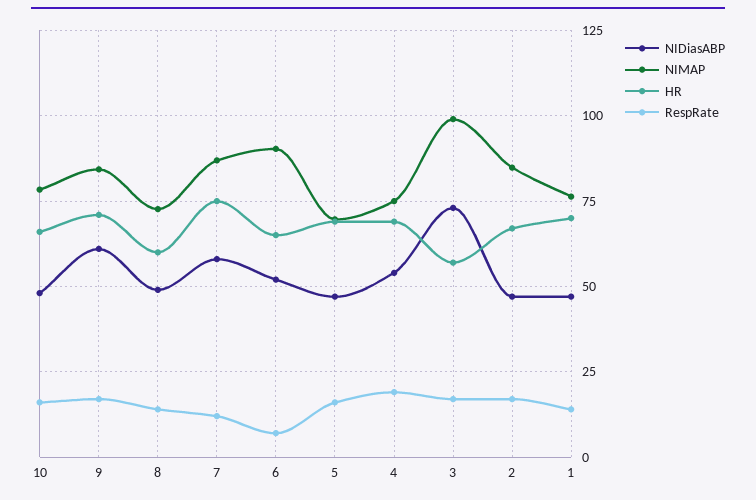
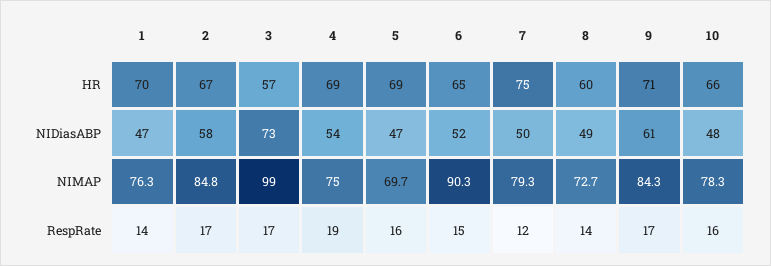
NIDiasABP, 7: 57.5 -> 50
NIMAP, 7: 87.5 -> 79.3
RespRate, 6: 7.5 -> 15
NIDiasABP, 2: 47.5 -> 58

